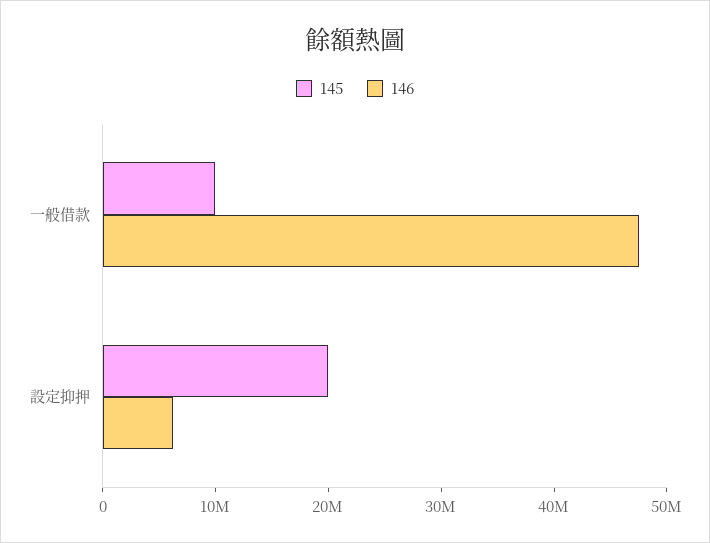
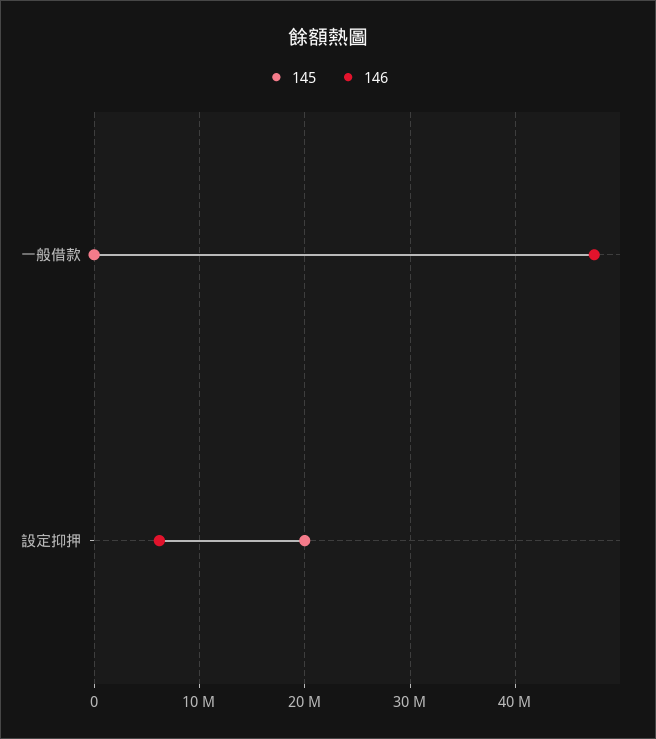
145, 一般借款: 10000000 -> 0

